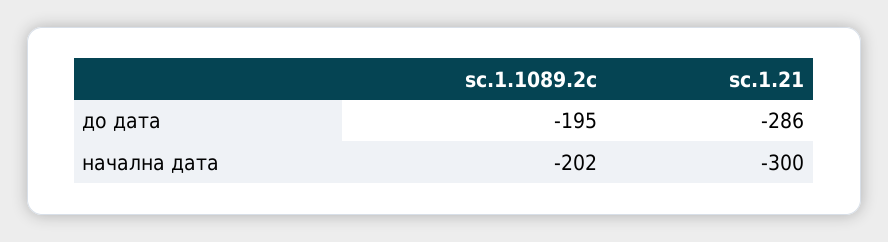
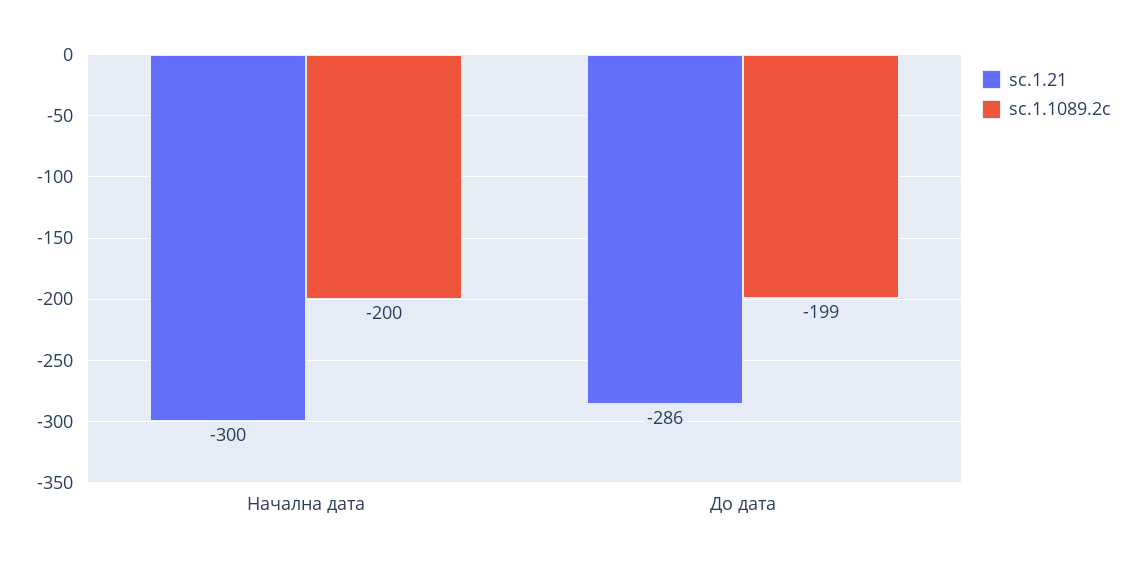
sc.1.1089.2c, до дата: -195 -> -199
sc.1.1089.2c, начална дата: -202 -> -200

